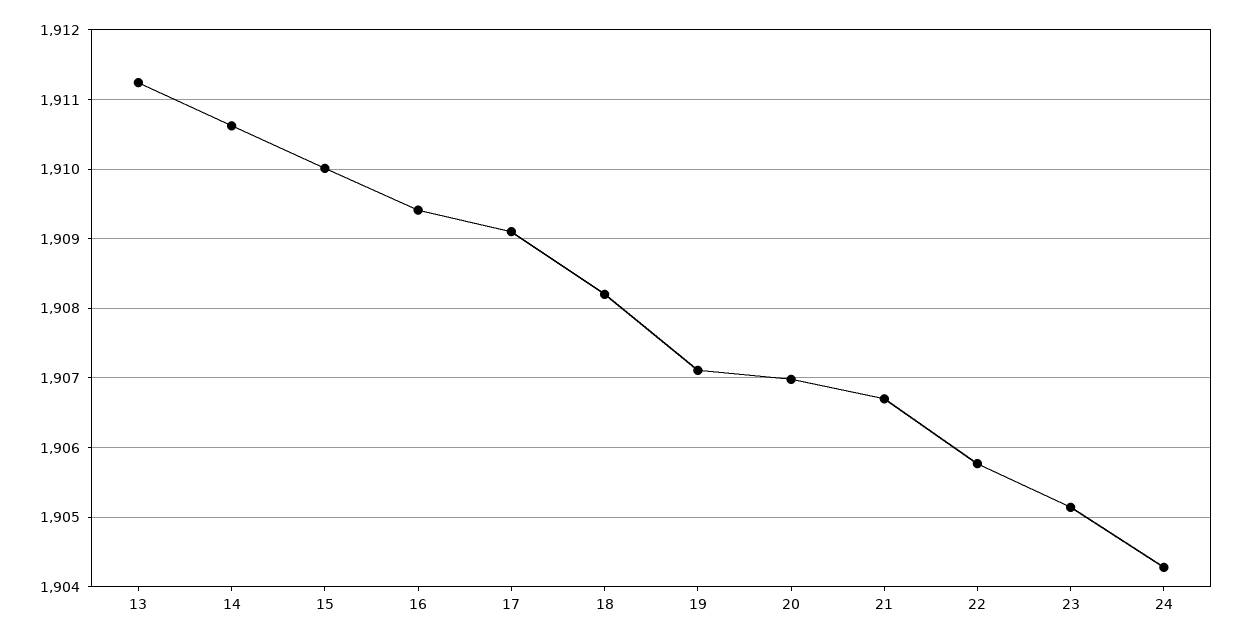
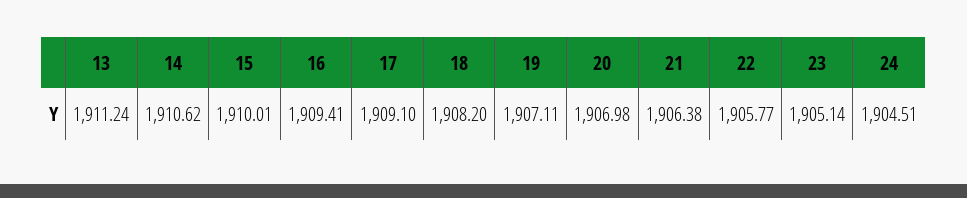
21: 1906.7 -> 1906.38
24: 1904.3 -> 1904.51

